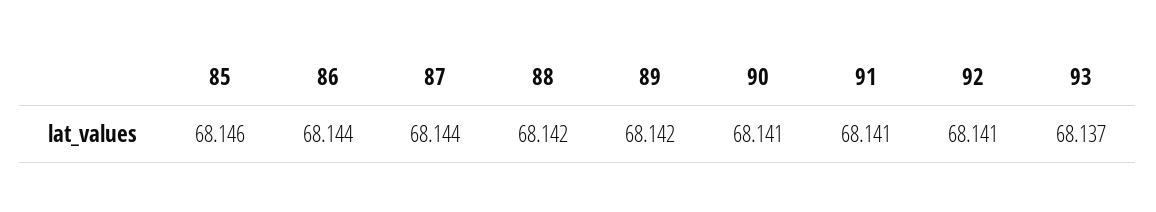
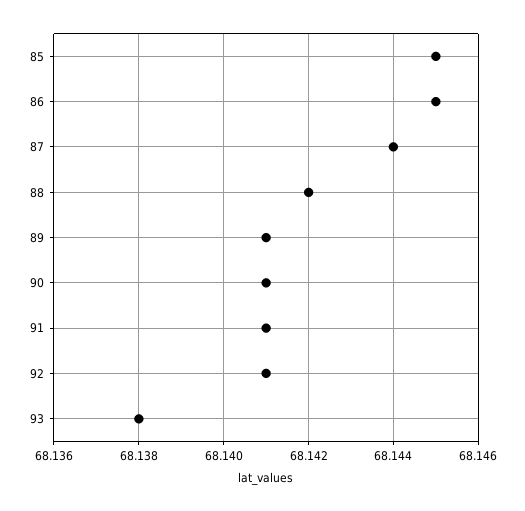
85: 68.146 -> 68.145
86: 68.144 -> 68.145
89: 68.142 -> 68.141
93: 68.137 -> 68.138

